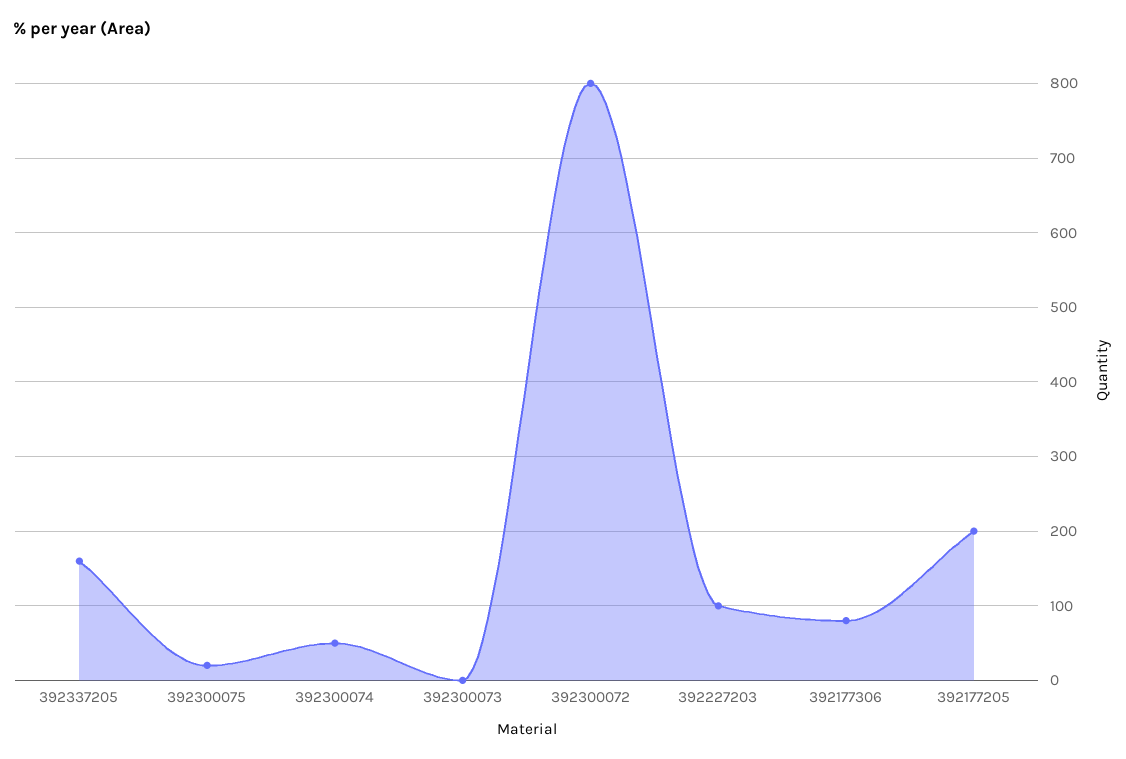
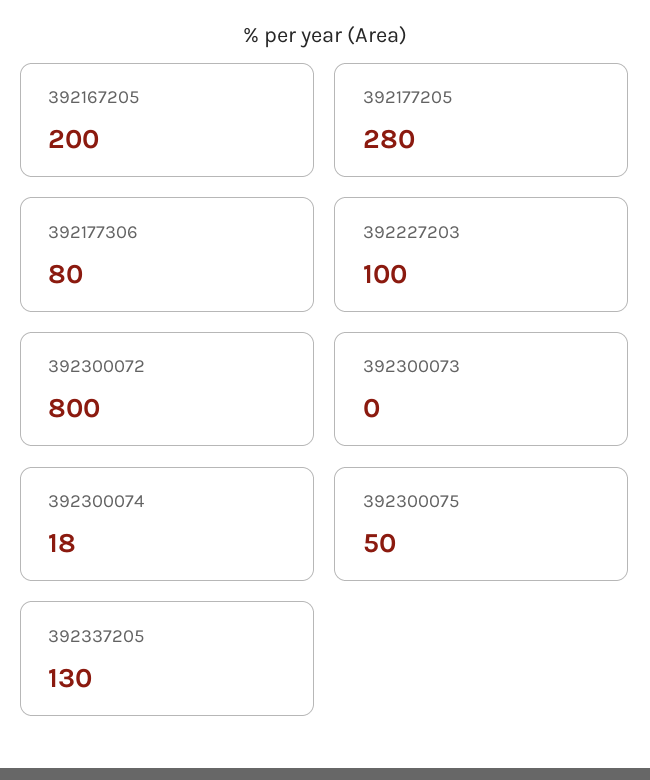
392337205: 160 -> 130
392300075: 20 -> 50
392300074: 50 -> 18
392177205: 200 -> 280
392167205: none -> 200

